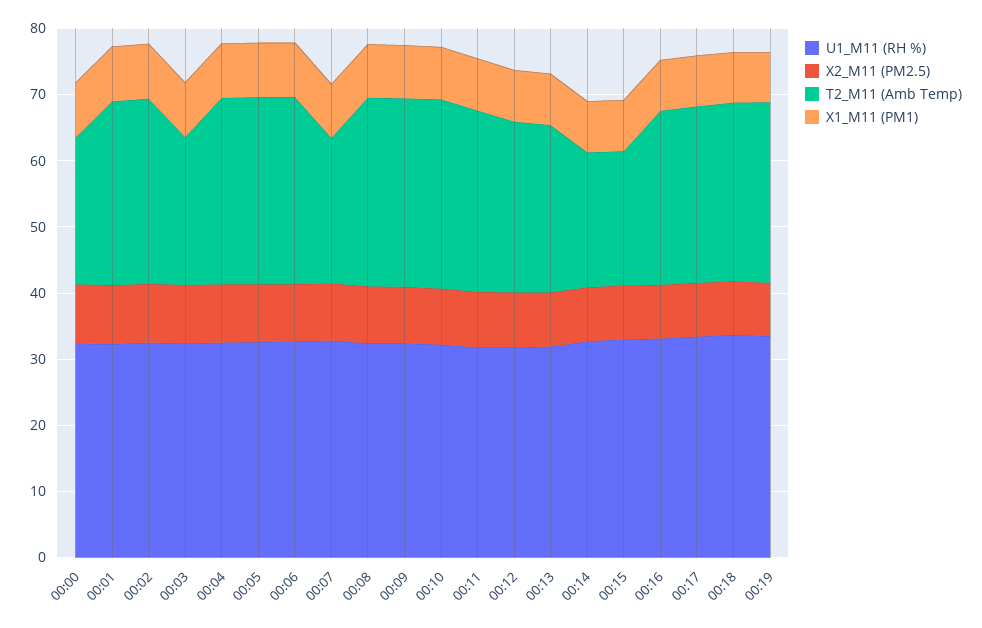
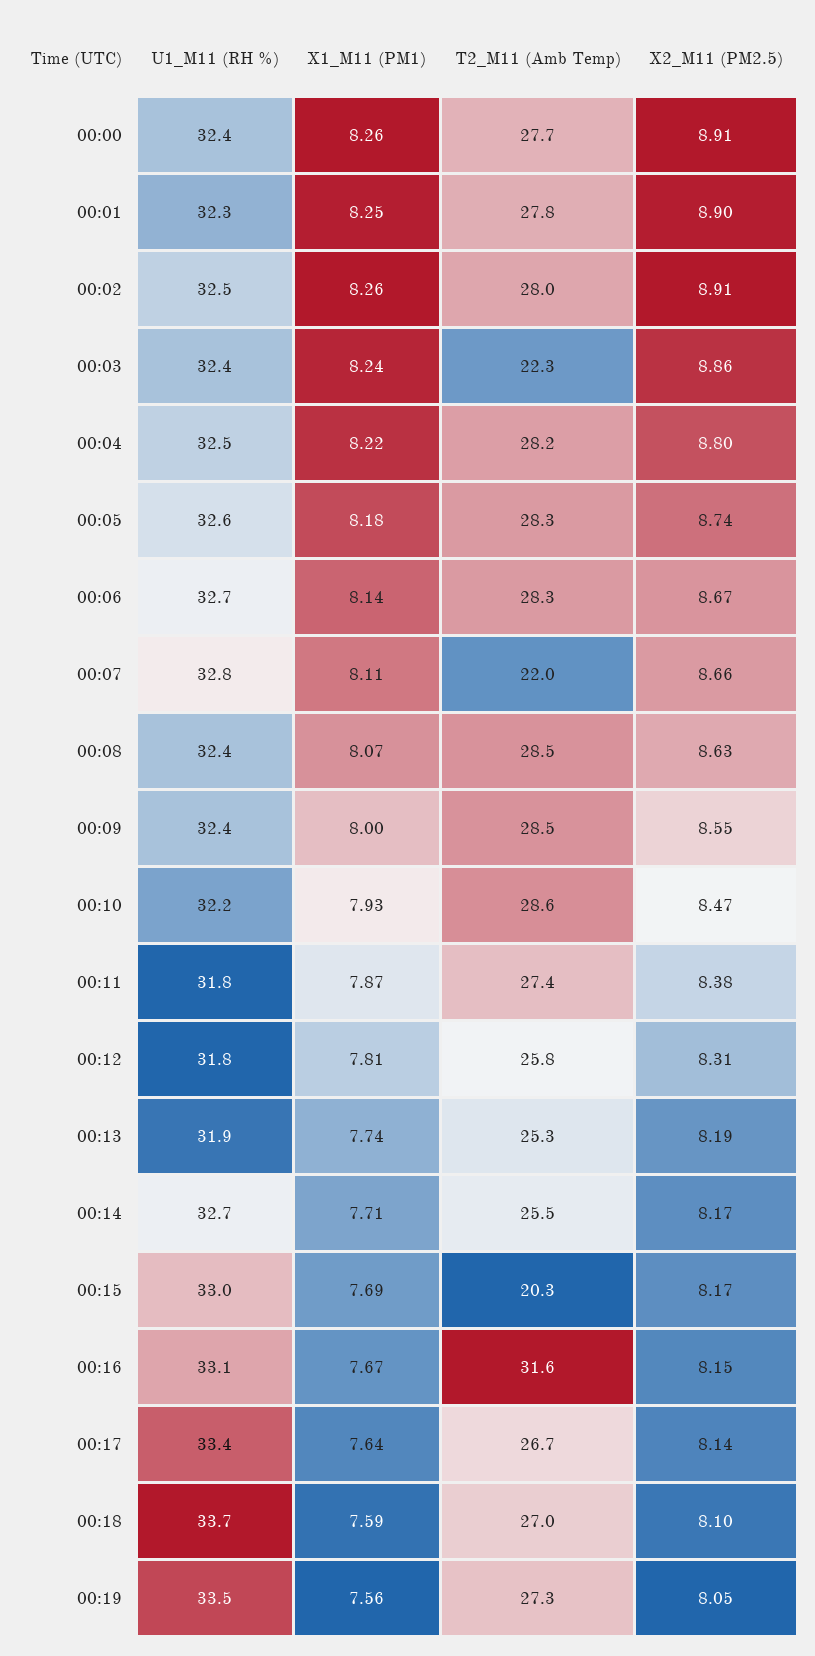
T2_M11 (Amb Temp), 00:00: 22 -> 27.7
T2_M11 (Amb Temp), 00:14: 20 -> 25.5
T2_M11 (Amb Temp), 00:16: 26 -> 31.6

